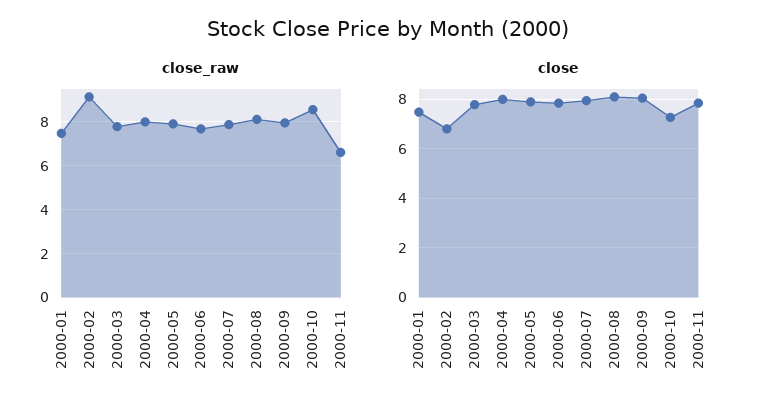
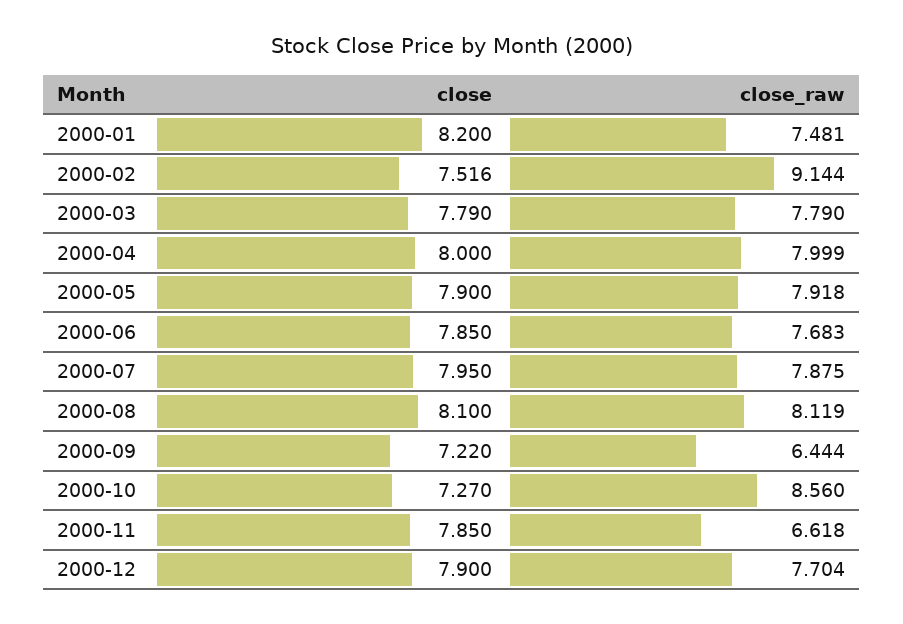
close_raw, 2000-09: 8 -> 6.444
close, 2000-01: 7.5 -> 8.2
close, 2000-02: 6.75 -> 7.516
close, 2000-09: 8 -> 7.22
close, 2000-12: none -> 7.9
close_raw, 2000-12: none -> 7.704

